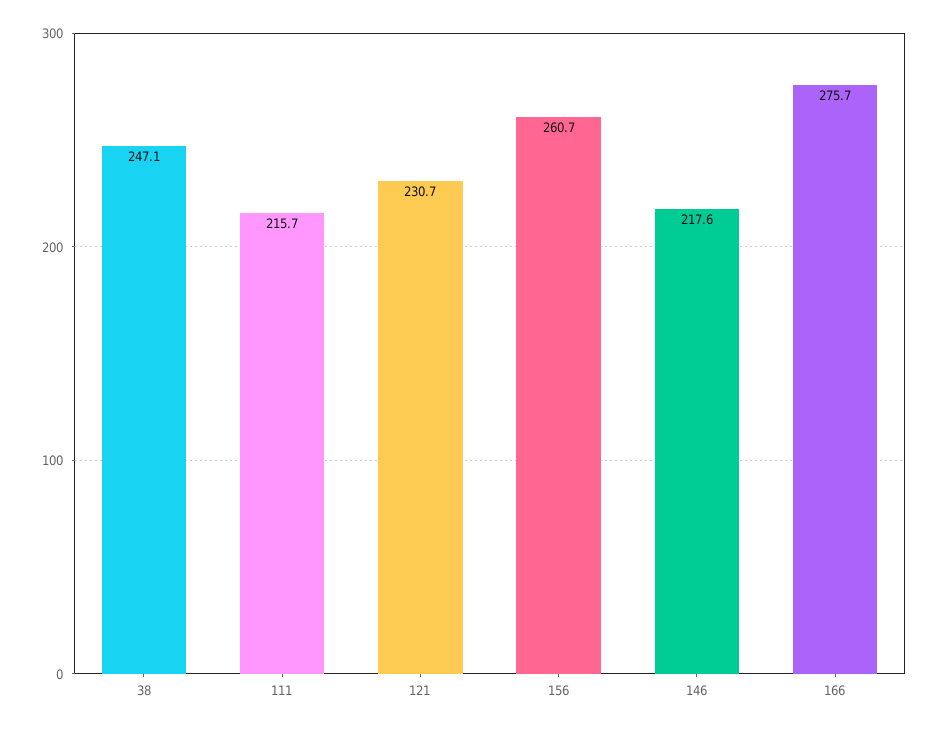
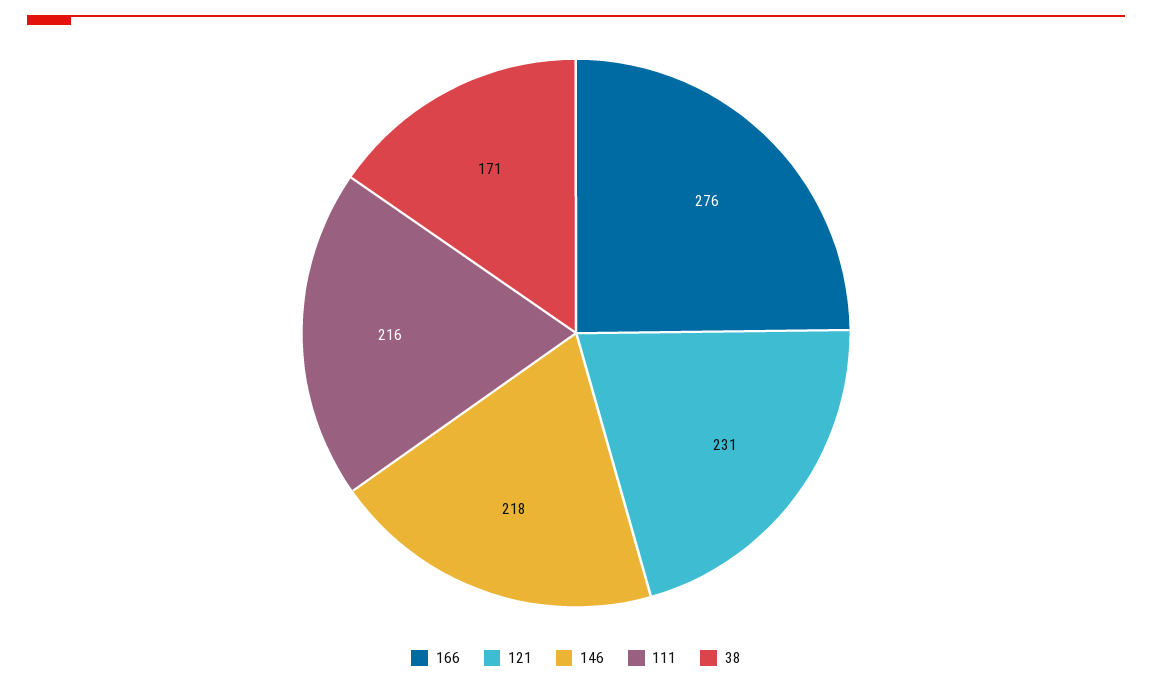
38: 247.1 -> 171
156: 260.7 -> none

